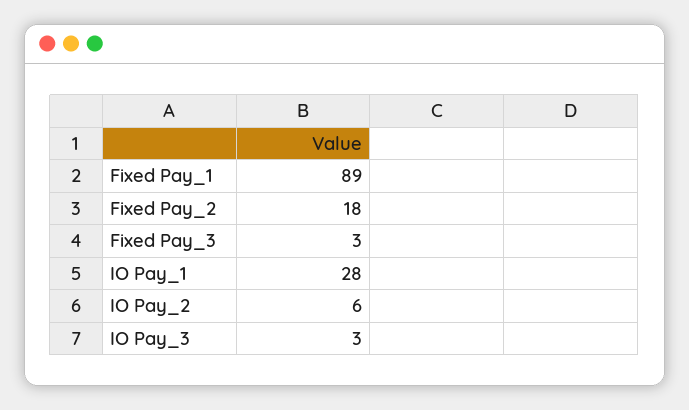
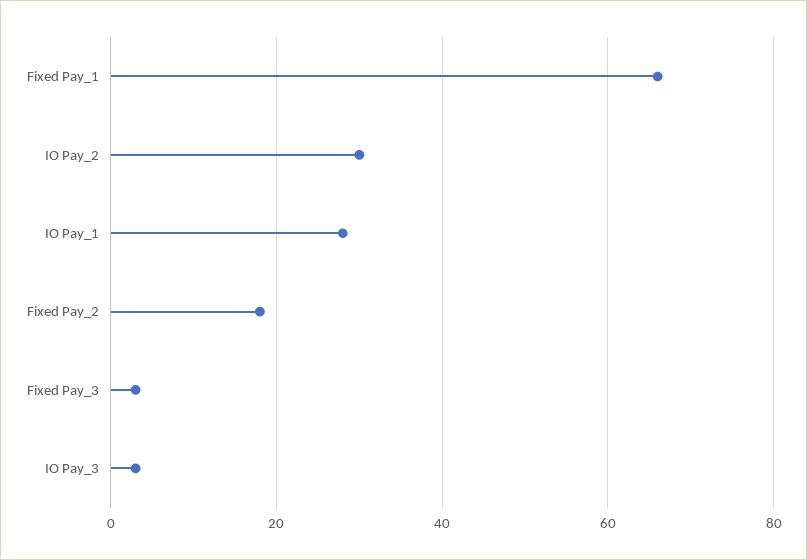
Fixed Pay_1: 89 -> 65
IO Pay_2: 6 -> 30

